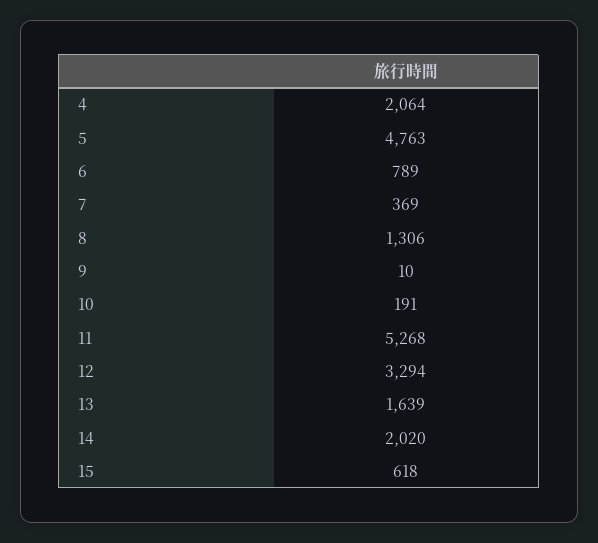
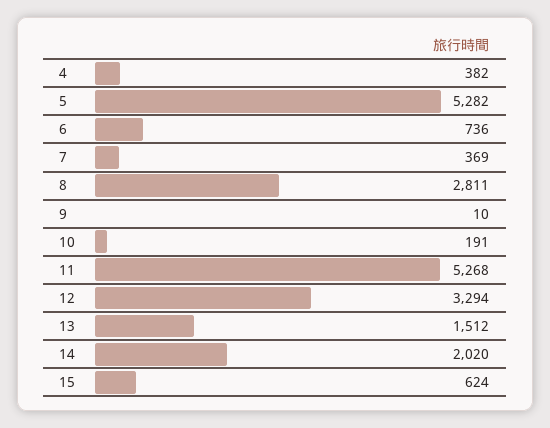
4: 2064 -> 382
5: 4763 -> 5282
6: 789 -> 736
8: 1306 -> 2811
13: 1639 -> 1512
15: 618 -> 624

